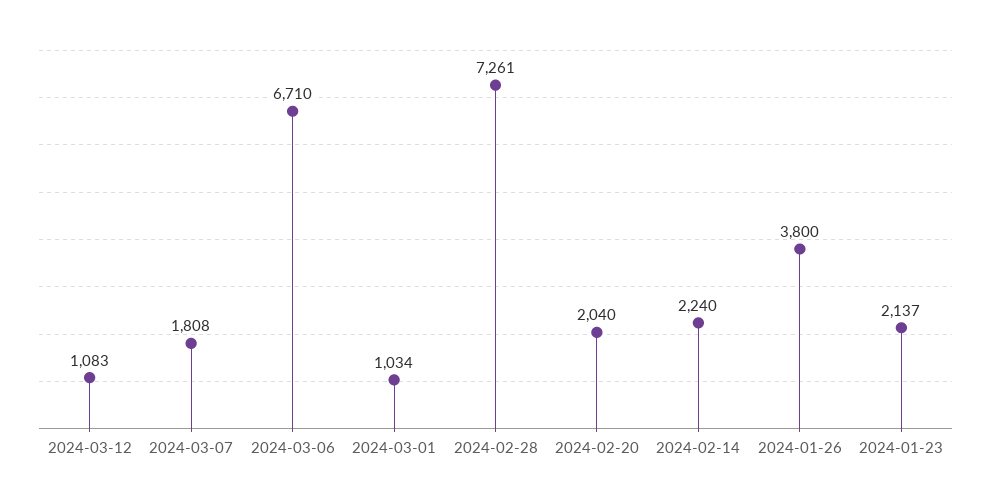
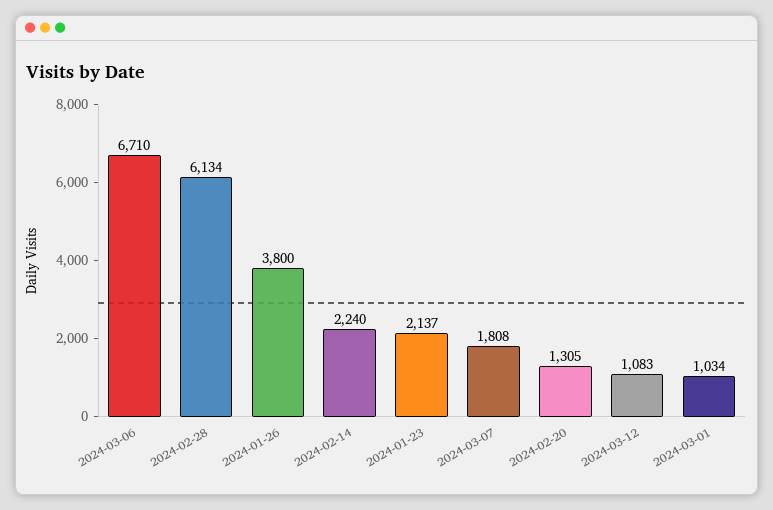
2024-02-28: 7261 -> 6134
2024-02-20: 2040 -> 1305

